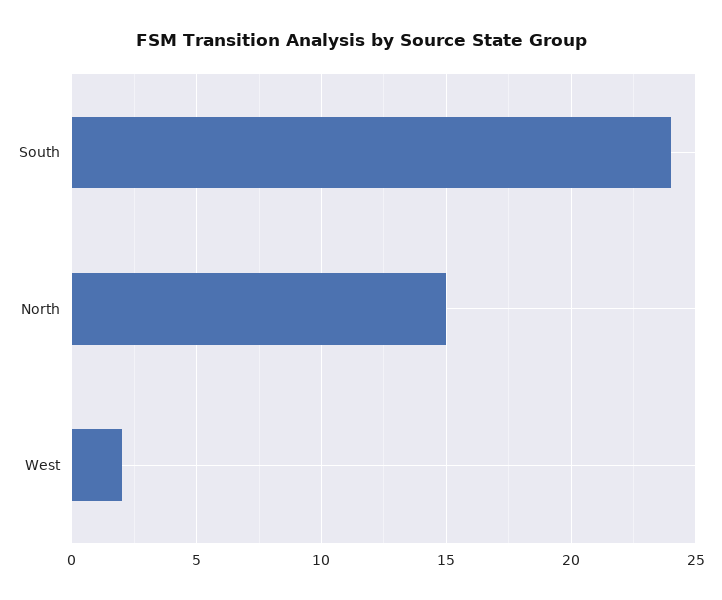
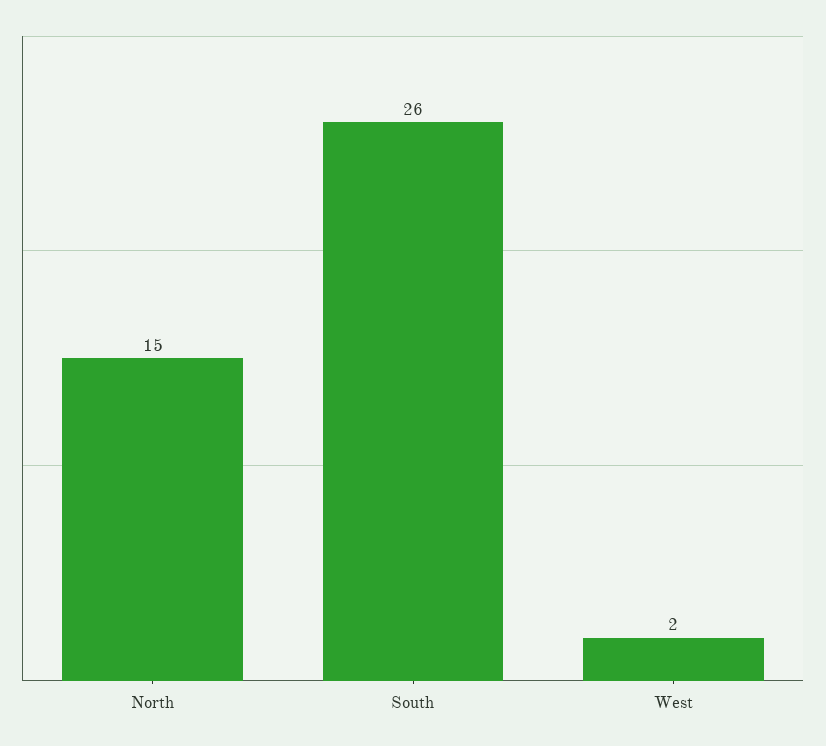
South: 24 -> 26

